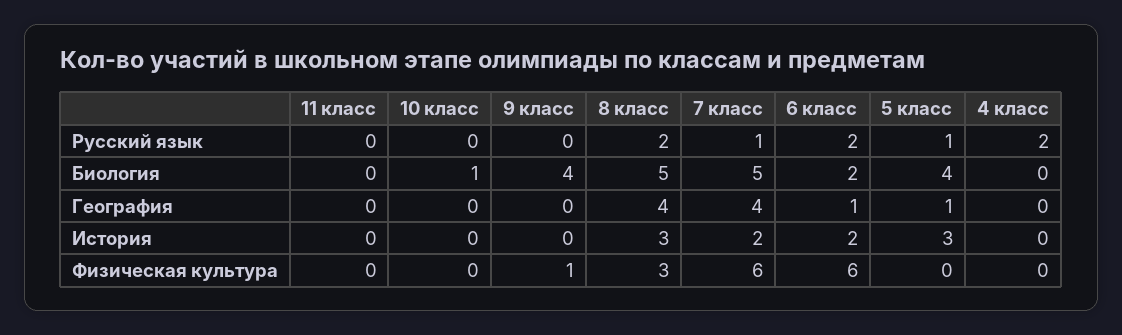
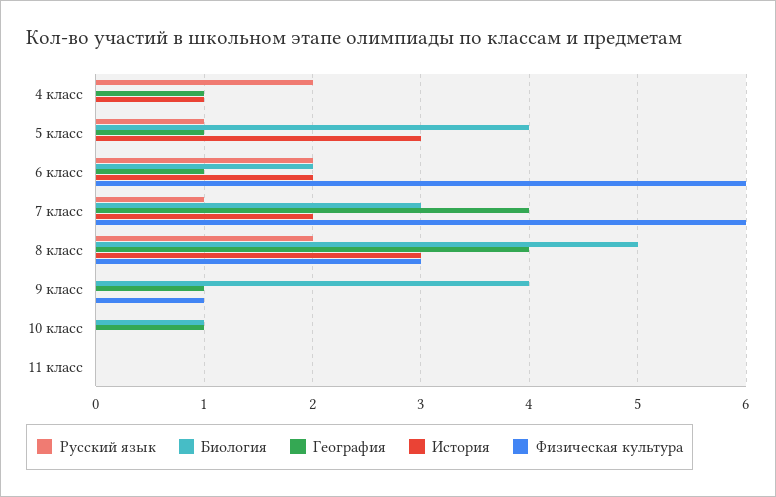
Биология, 7 класс: 5 -> 3
География, 10 класс: 0 -> 1
География, 9 класс: 0 -> 1
География, 4 класс: 0 -> 1
История, 4 класс: 0 -> 1

